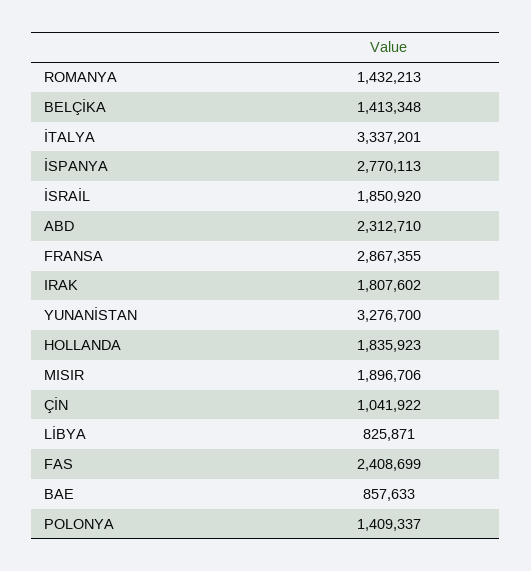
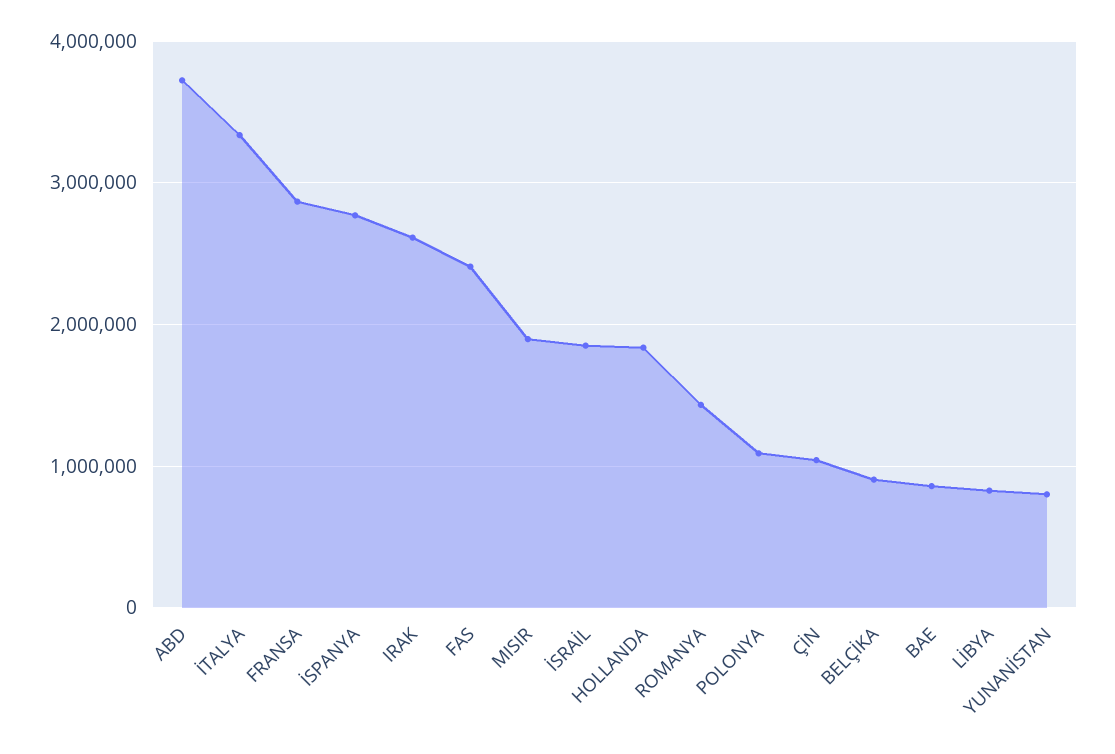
BELÇİKA: 1413348 -> 900000
ABD: 2312710 -> 3700000
IRAK: 1807602 -> 2600000
YUNANİSTAN: 3276700 -> 800000
POLONYA: 1409337 -> 1100000

